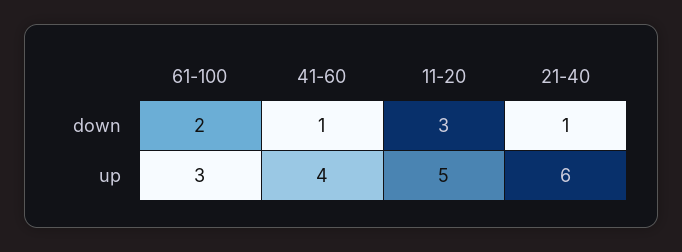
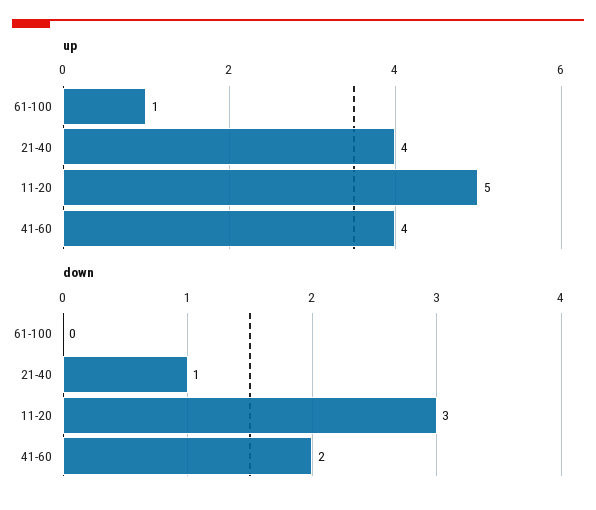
down, 61-100: 2 -> 0
down, 41-60: 1 -> 2
up, 61-100: 3 -> 1
up, 21-40: 6 -> 4

